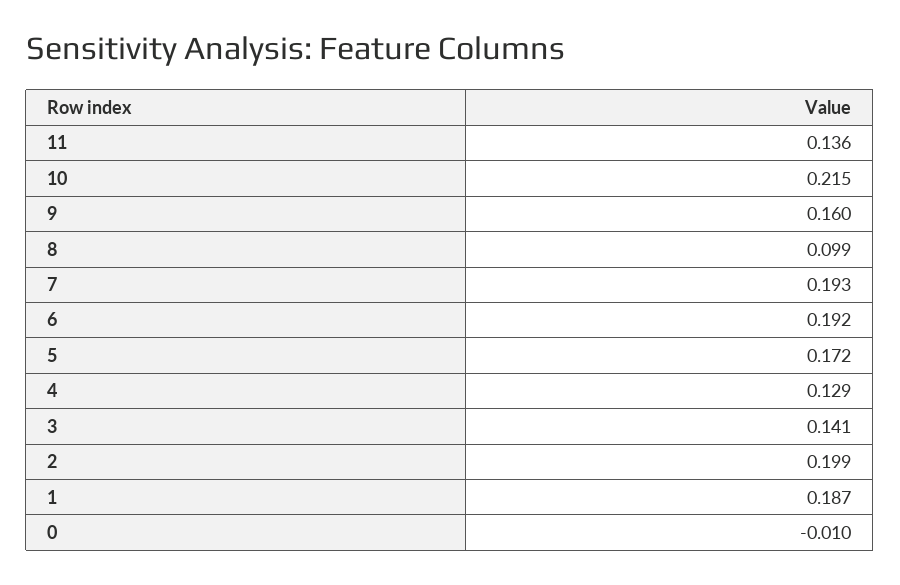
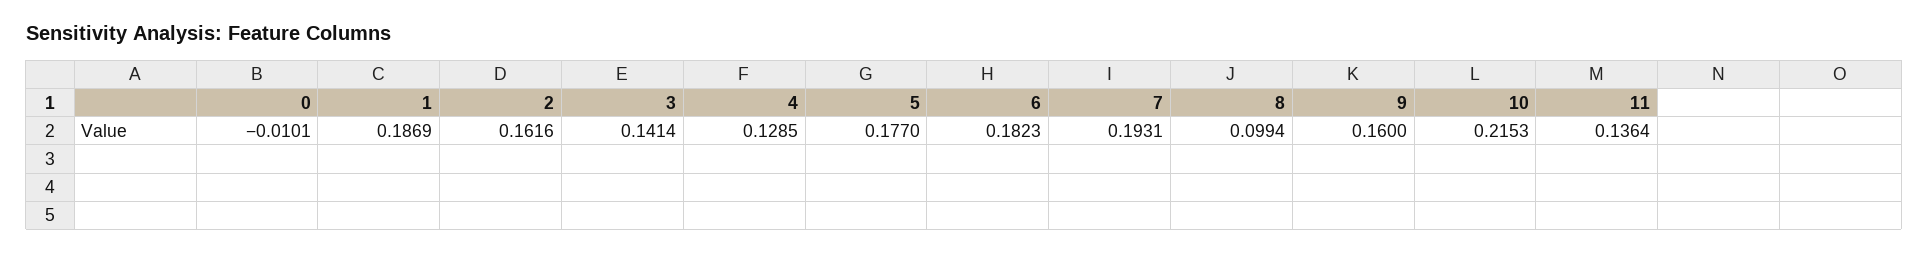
6: 0.192 -> 0.1823
5: 0.172 -> 0.177
2: 0.199 -> 0.1616

